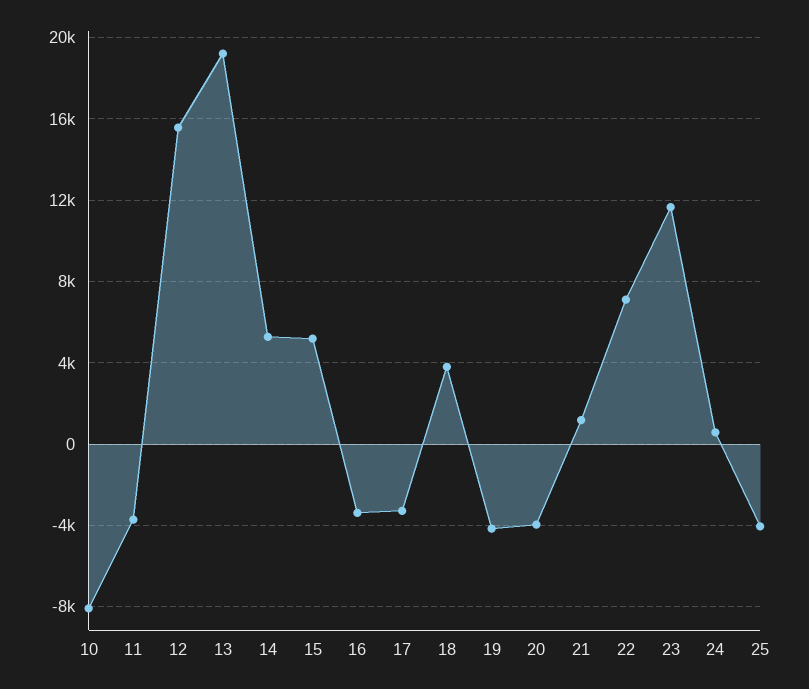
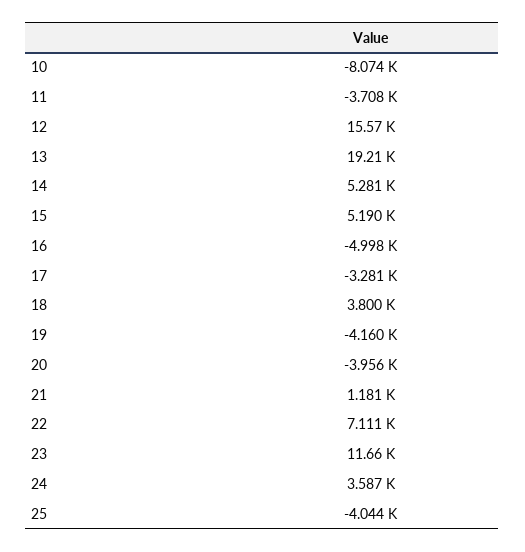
16: -3500 -> -4998
24: 500 -> 3587

